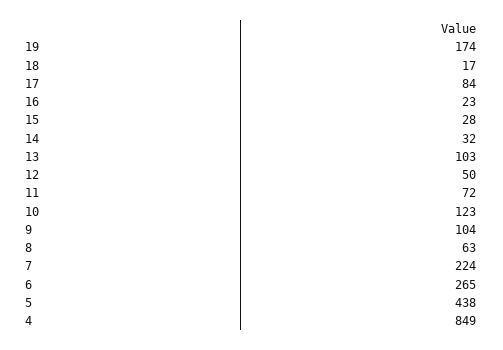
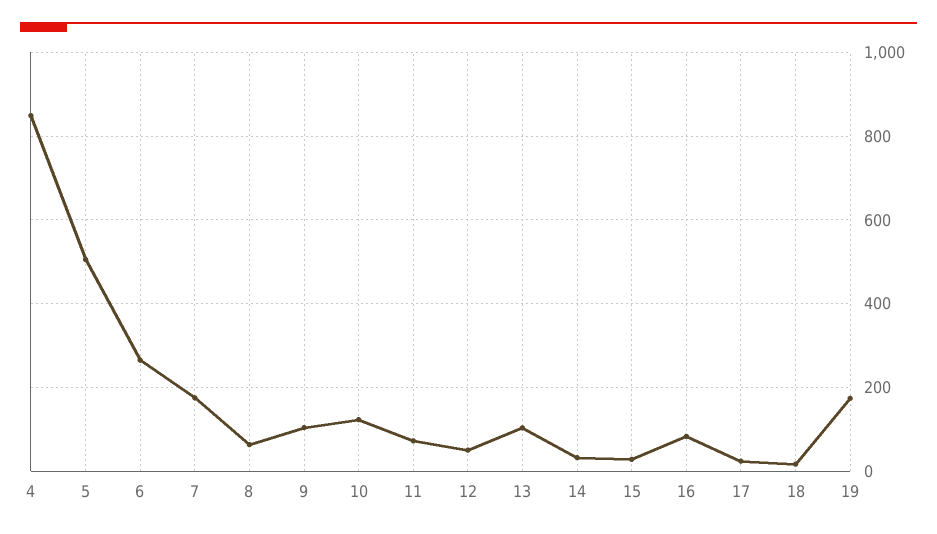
17: 84 -> 20
16: 23 -> 80
7: 224 -> 180
5: 438 -> 500

